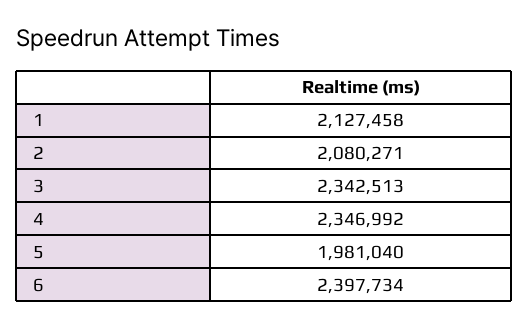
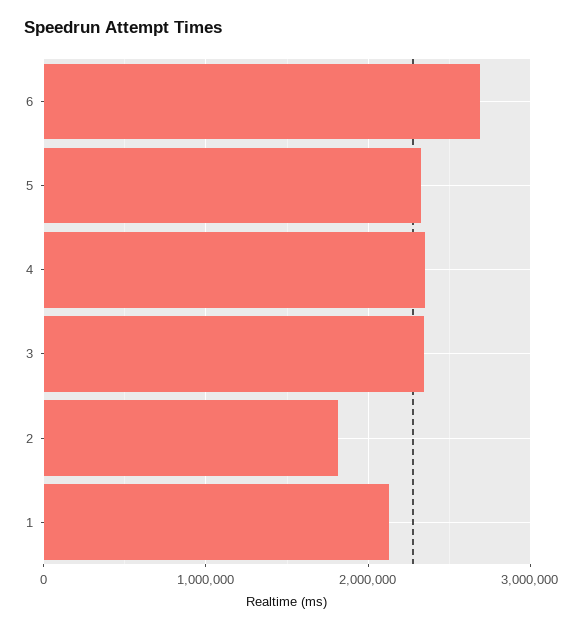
2: 2080271 -> 1800000
5: 1981040 -> 2300000
6: 2397734 -> 2700000

